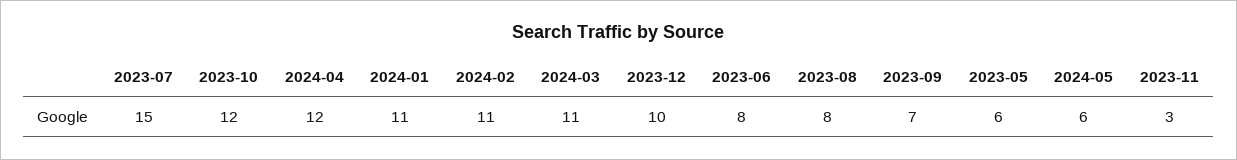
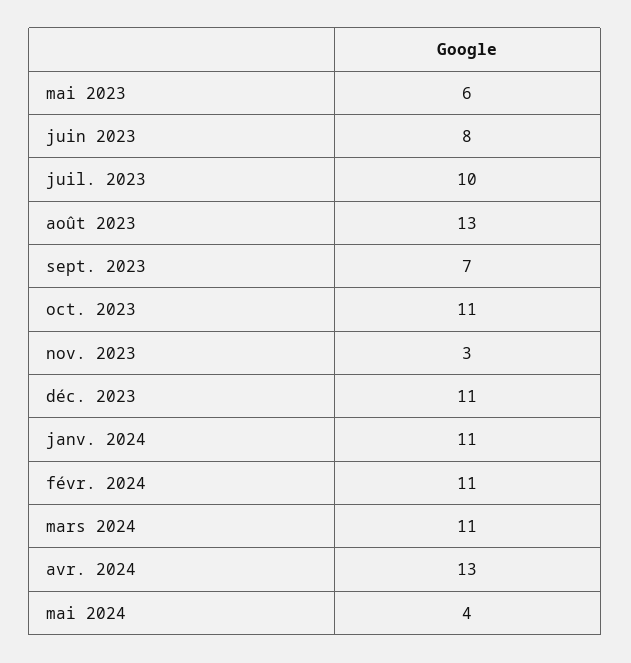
2023-07: 15 -> 10
2023-10: 12 -> 11
2024-04: 12 -> 13
2023-12: 10 -> 11
2023-08: 8 -> 13
2024-05: 6 -> 4

